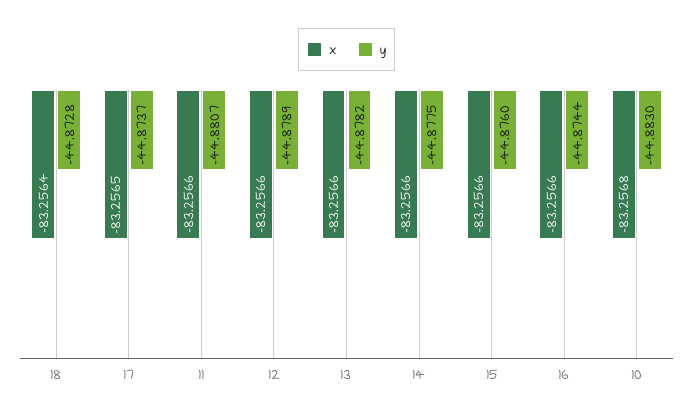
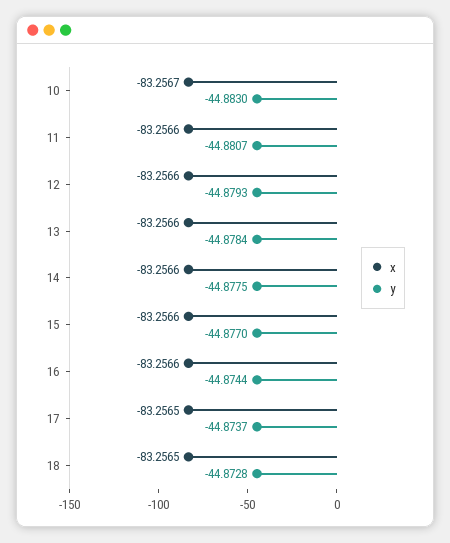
x, 18: -83.2564 -> -83.2565
y, 12: -44.8789 -> -44.8793
y, 13: -44.8782 -> -44.8784
y, 15: -44.876 -> -44.877
x, 10: -83.2568 -> -83.2567

